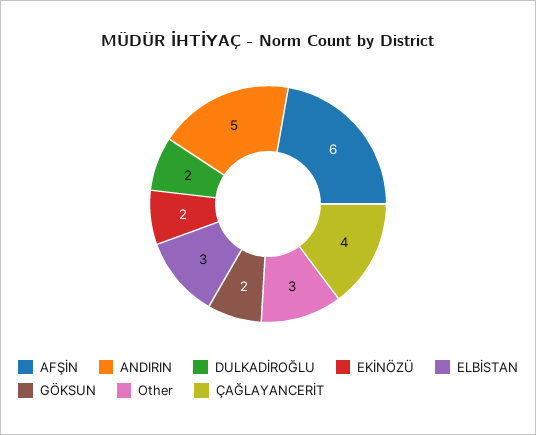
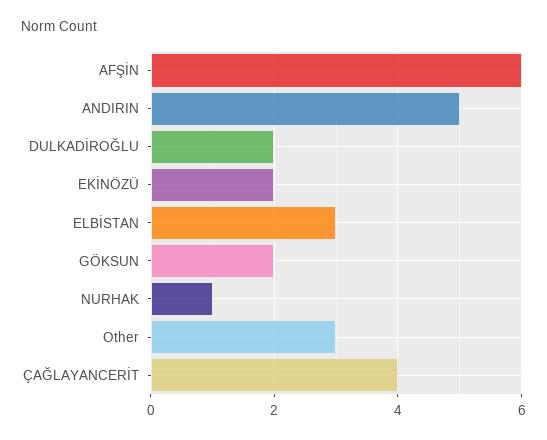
NURHAK: none -> 1

